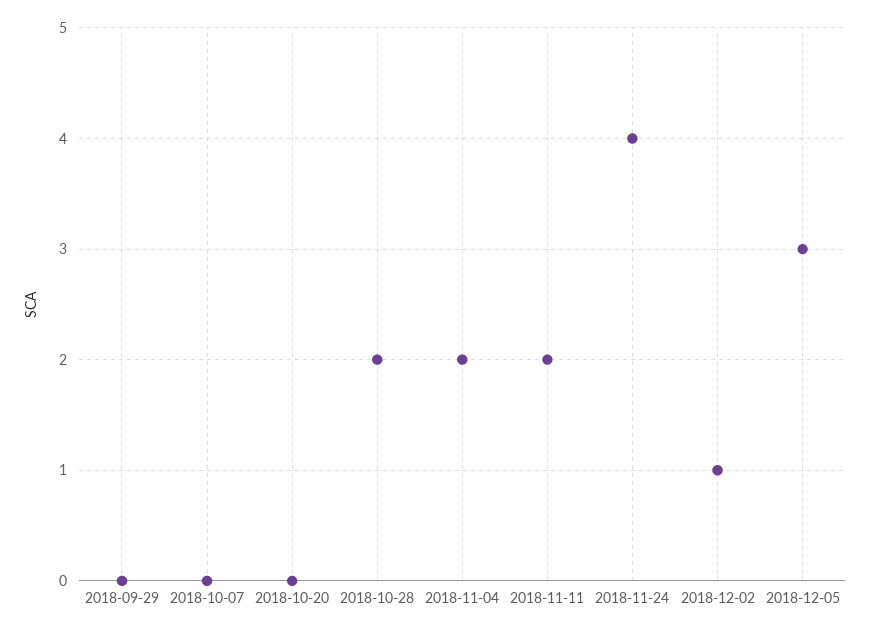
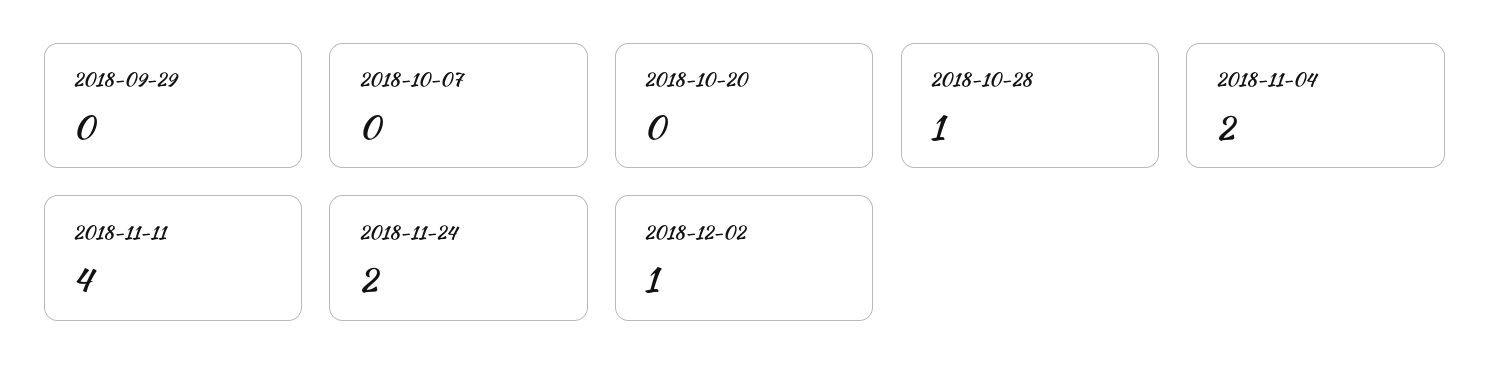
2018-10-28: 2 -> 1
2018-11-11: 2 -> 4
2018-11-24: 4 -> 2
2018-12-05: 3 -> none

